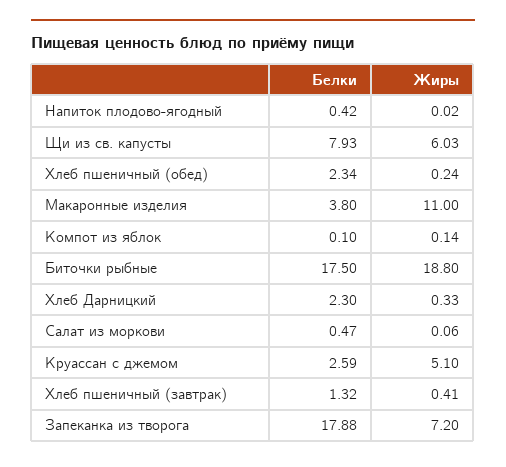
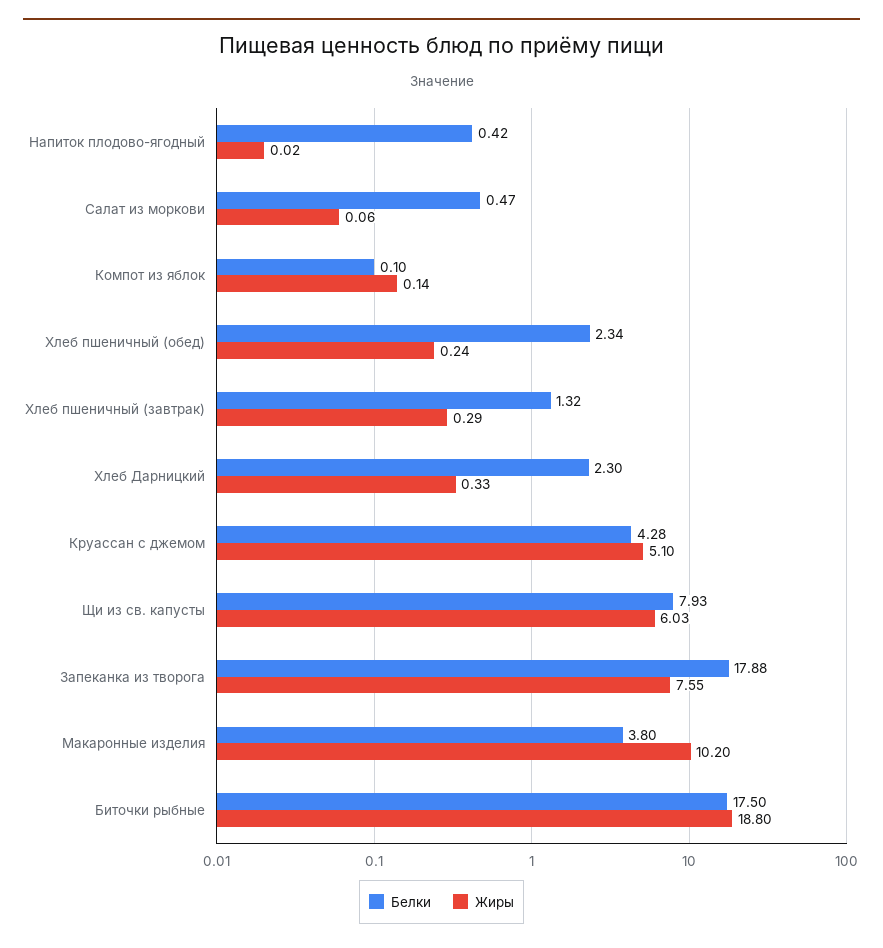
Жиры, Макаронные изделия: 11 -> 10.2
Белки, Круассан с джемом: 2.59 -> 4.28
Жиры, Хлеб пшеничный (завтрак): 0.41 -> 0.29
Жиры, Запеканка из творога: 7.2 -> 7.55

